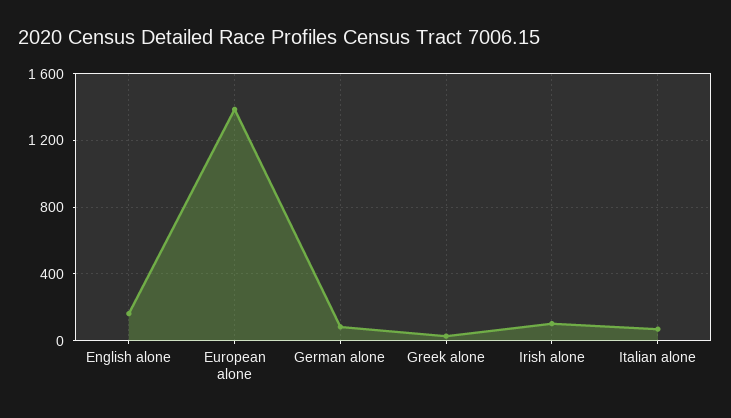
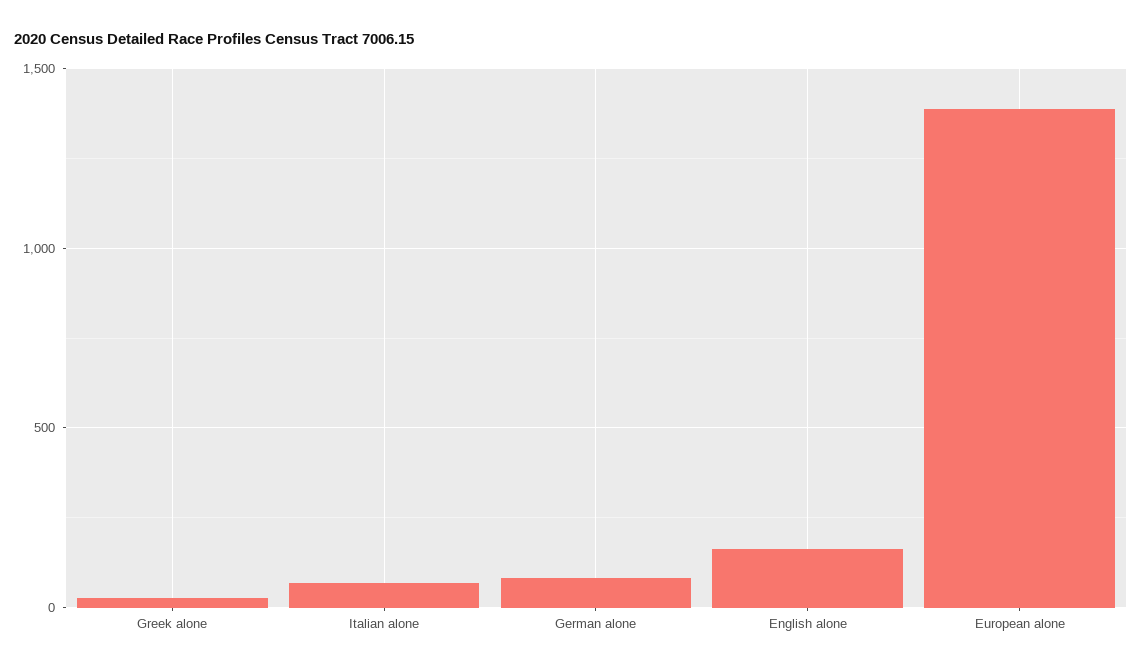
Irish alone: 100 -> none

